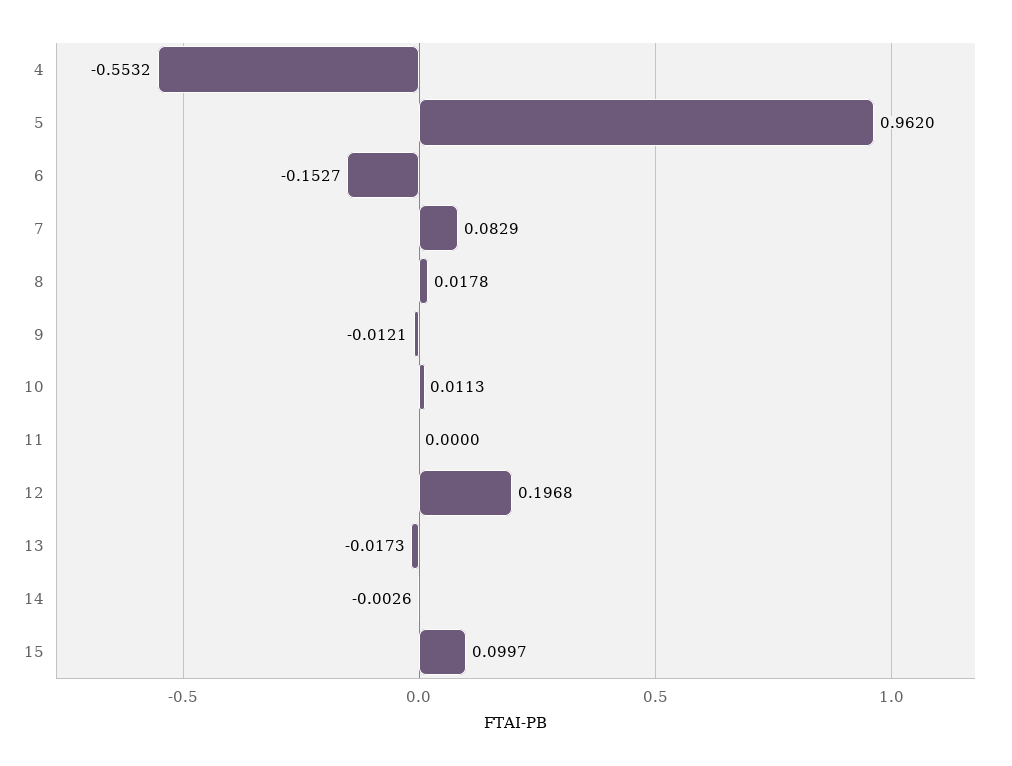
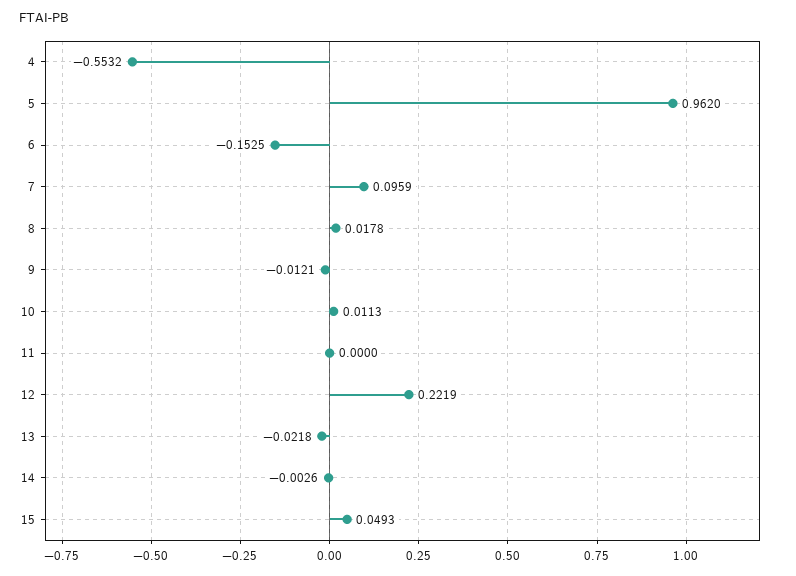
6: -0.1527 -> -0.1525
7: 0.0829 -> 0.0959
12: 0.1968 -> 0.2219
13: -0.0173 -> -0.0218
15: 0.0997 -> 0.0493

